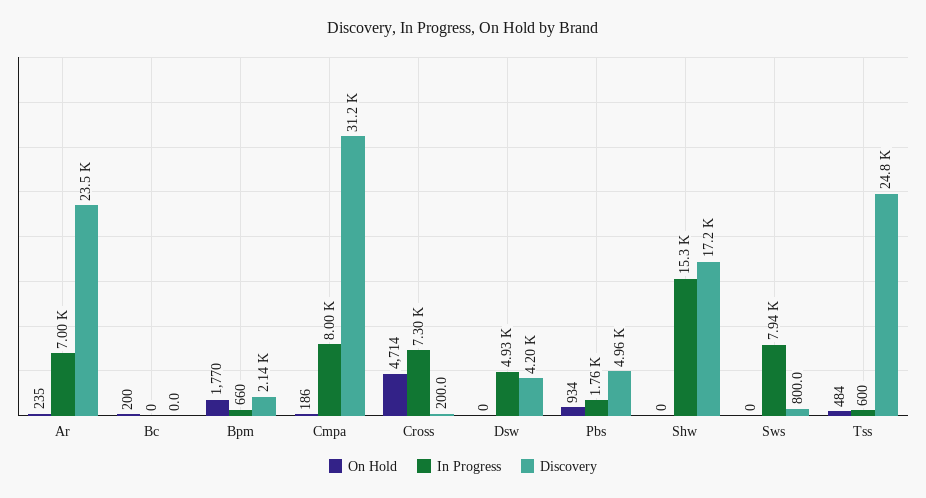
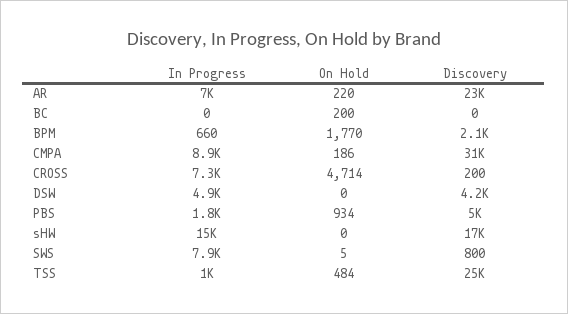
On Hold, Ar: 235 -> 220
In Progress, Cmpa: 8000 -> 8900
On Hold, Sws: 0 -> 5
In Progress, Tss: 600 -> 1000

